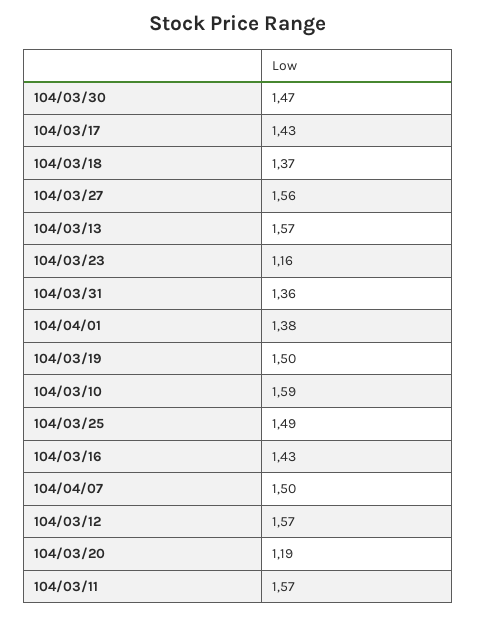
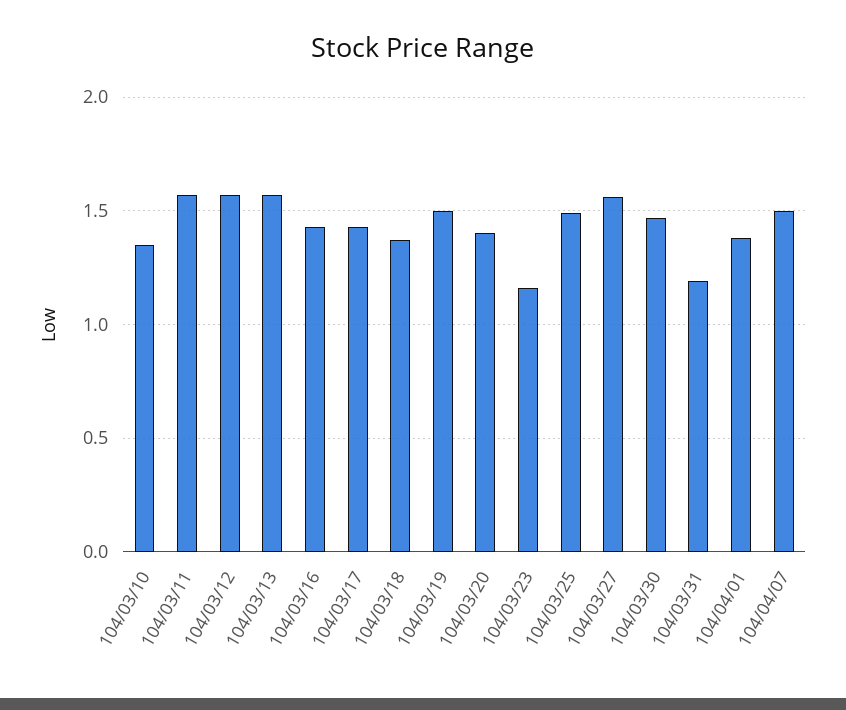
104/03/31: 1.36 -> 1.2
104/03/10: 1.59 -> 1.35
104/03/20: 1.19 -> 1.4

